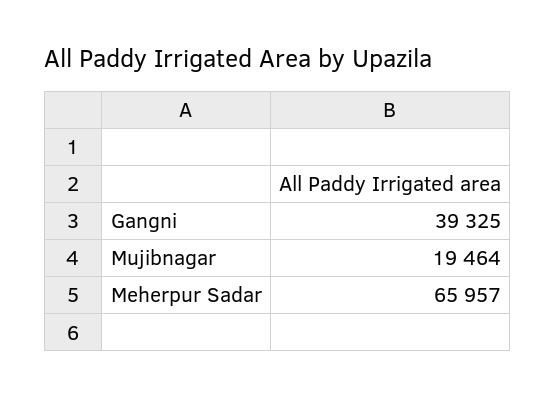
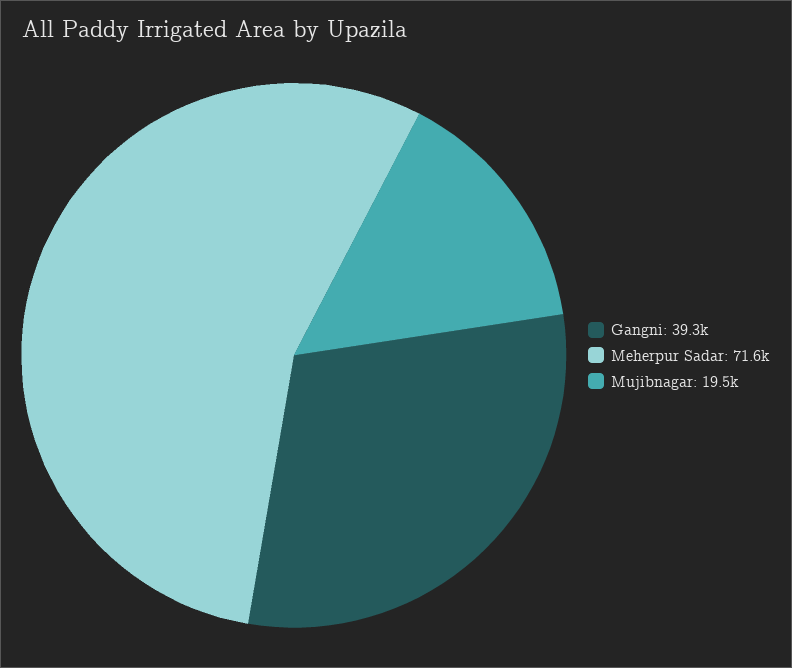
Meherpur Sadar: 65957 -> 71600

